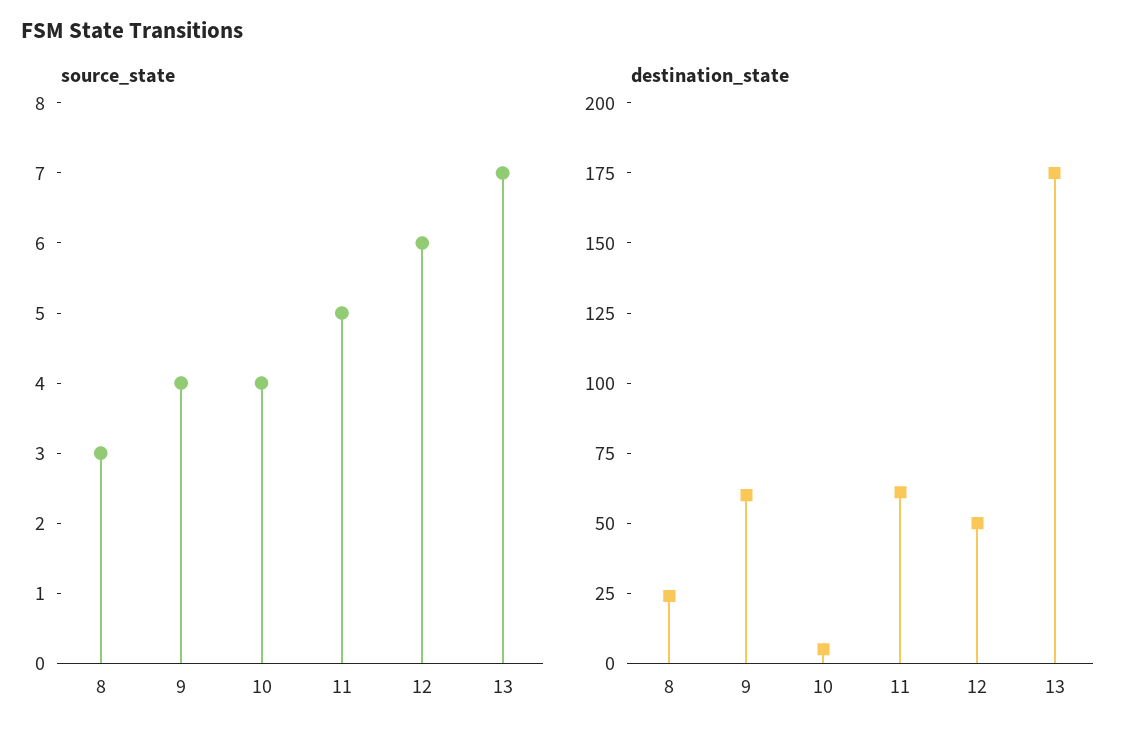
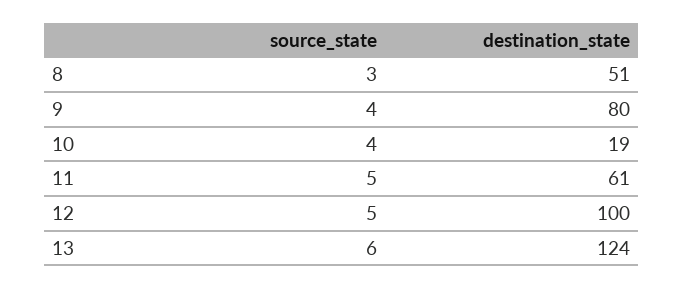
source_state, 12: 6 -> 5
source_state, 13: 7 -> 6
destination_state, 8: 25 -> 51
destination_state, 9: 60 -> 80
destination_state, 10: 5 -> 19
destination_state, 12: 50 -> 100
destination_state, 13: 175 -> 124

